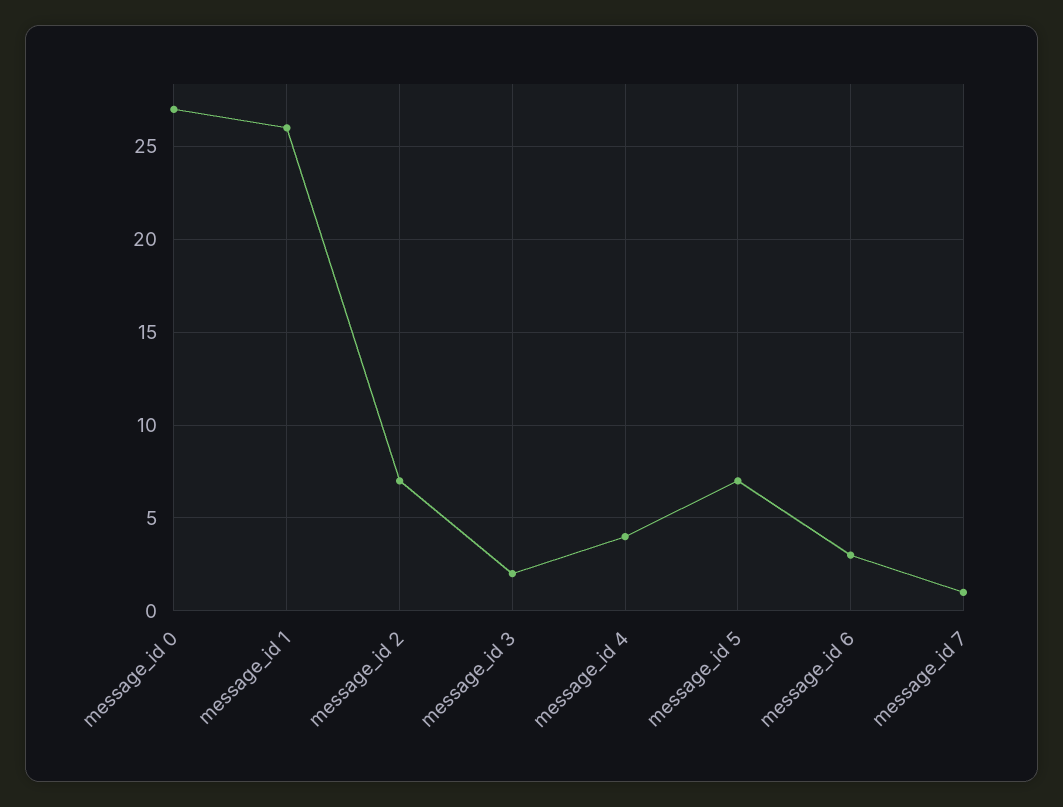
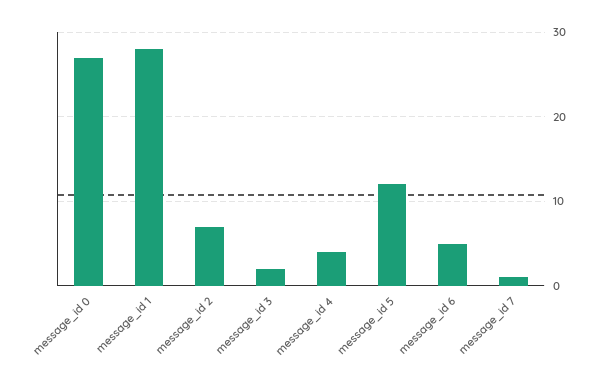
message_id 1: 26 -> 28
message_id 5: 7 -> 12
message_id 6: 3 -> 5

